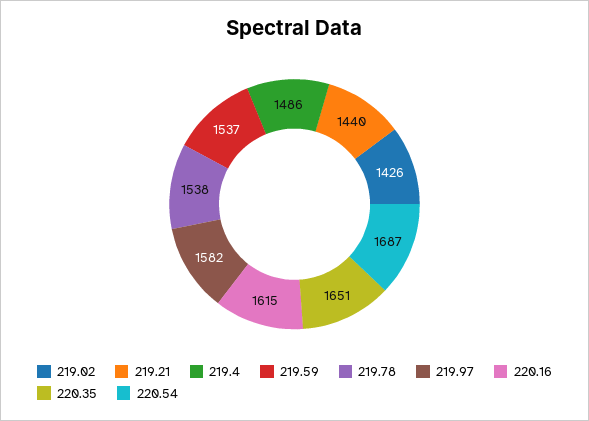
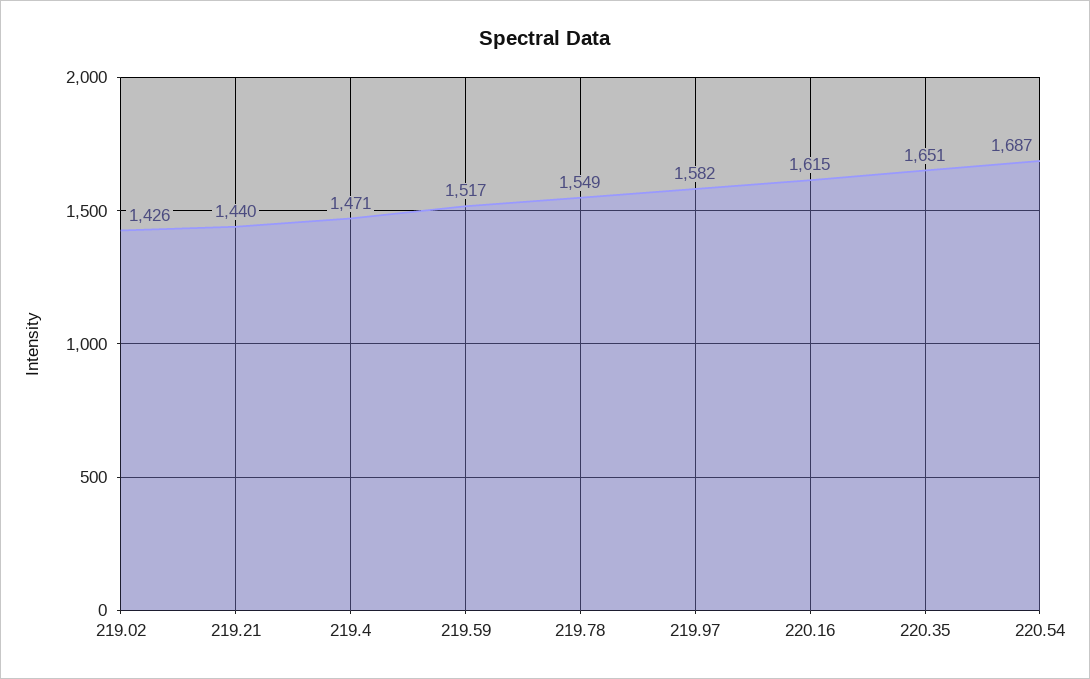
219.4: 1486 -> 1471
219.59: 1537 -> 1517
219.78: 1538 -> 1549

